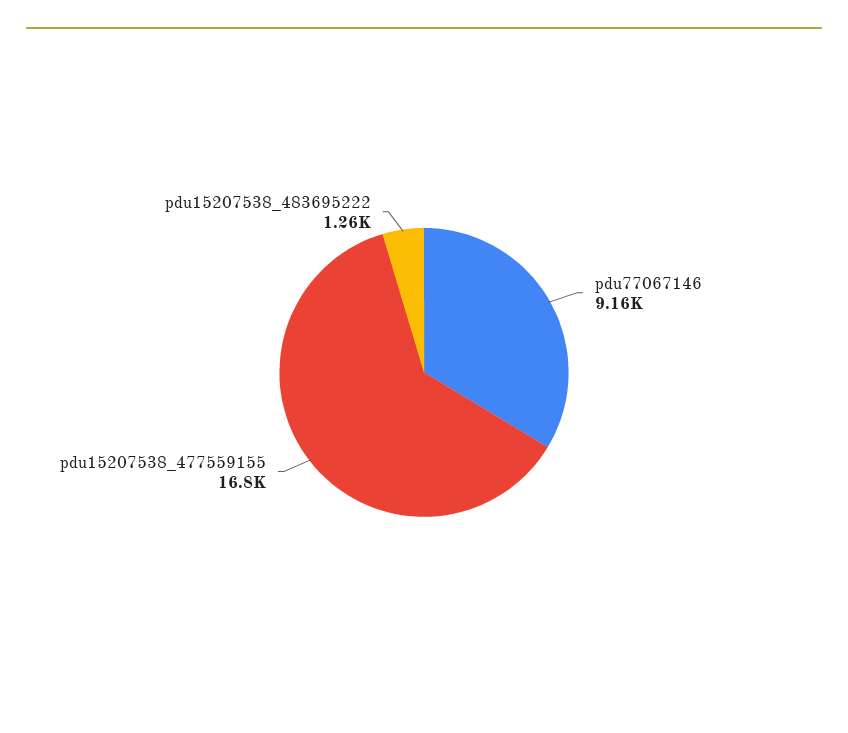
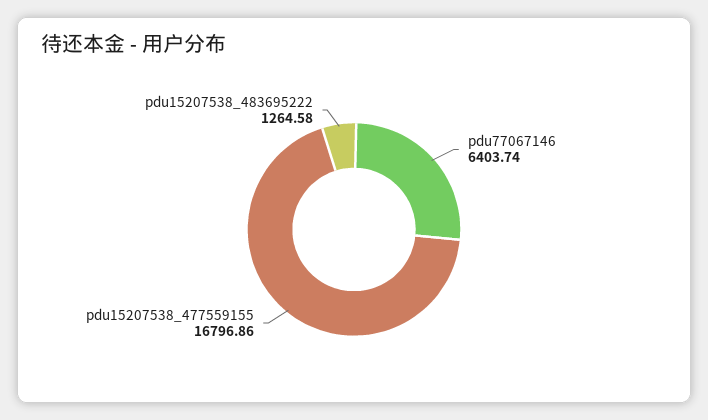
pdu77067146: 9160 -> 6403.74

